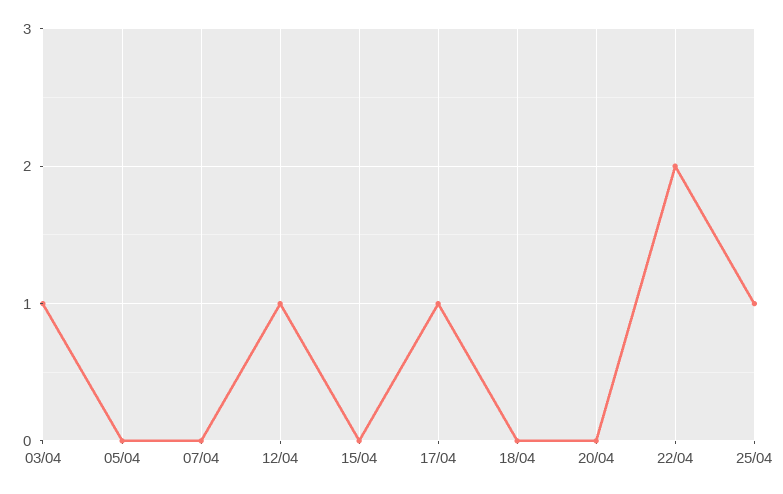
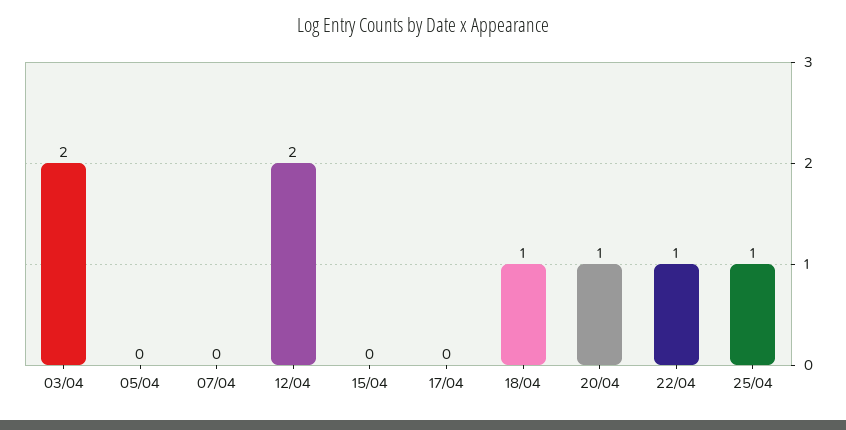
03/04: 1 -> 2
12/04: 1 -> 2
17/04: 1 -> 0
18/04: 0 -> 1
20/04: 0 -> 1
22/04: 2 -> 1

